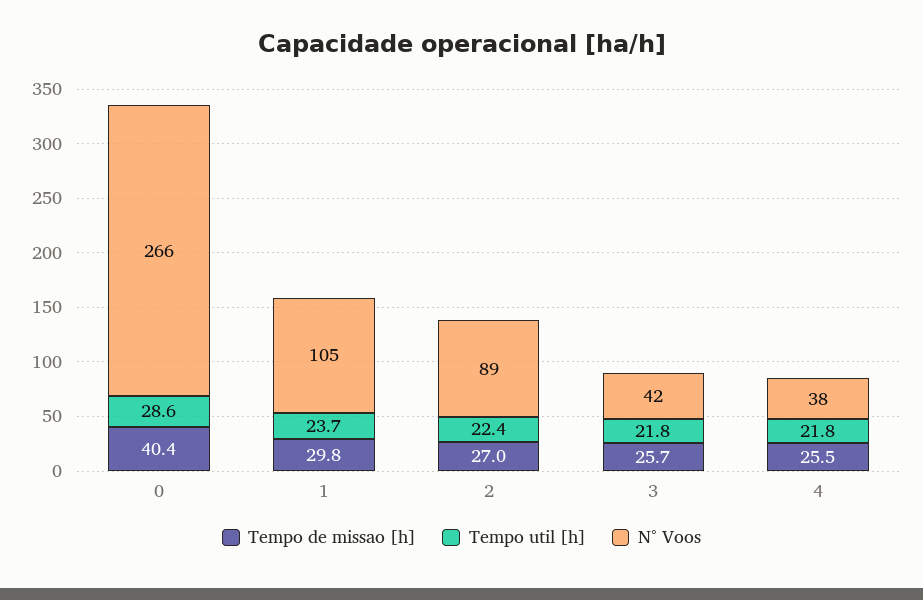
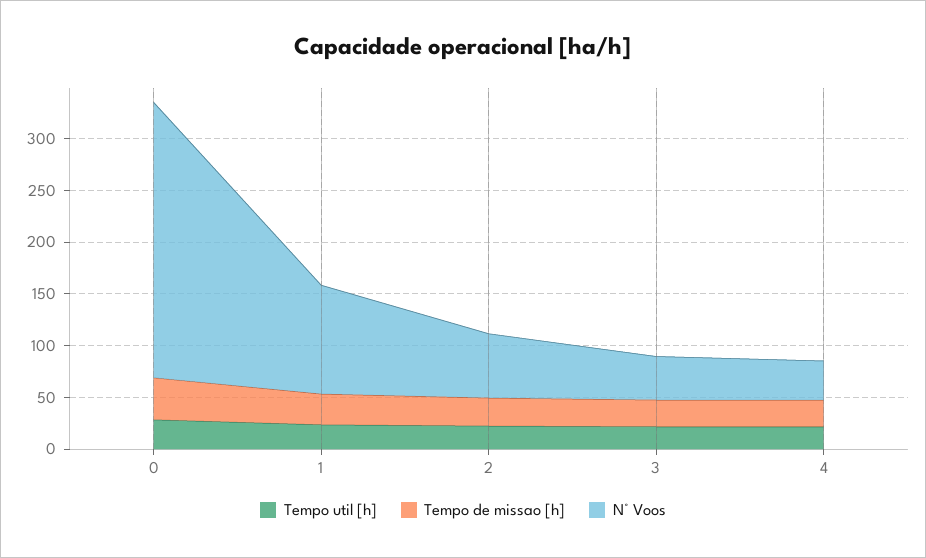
N° Voos, 2: 89 -> 60

